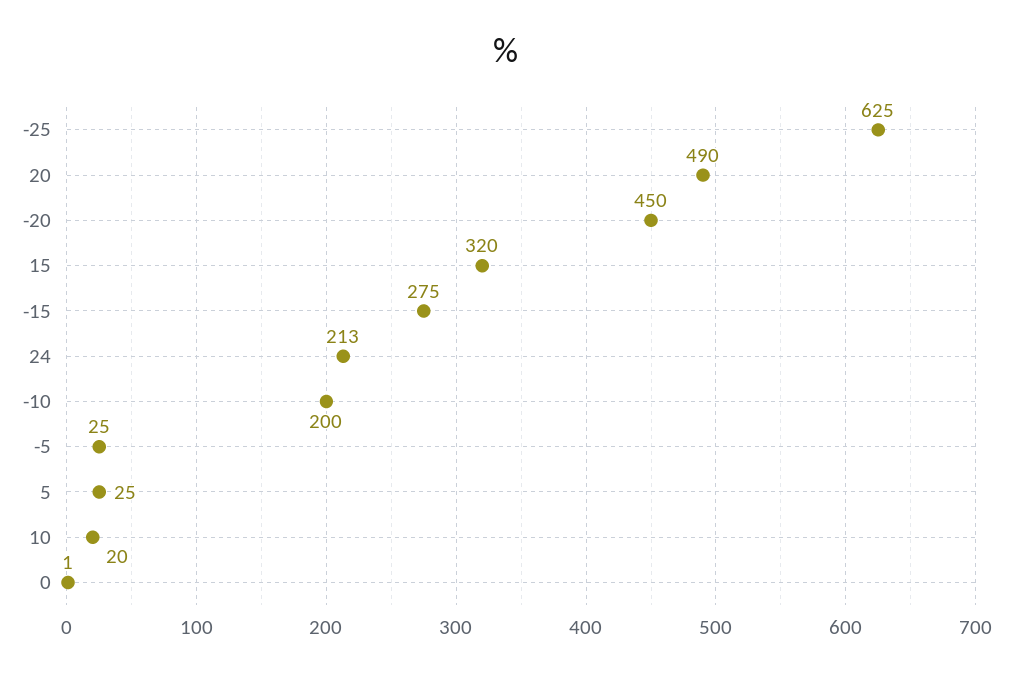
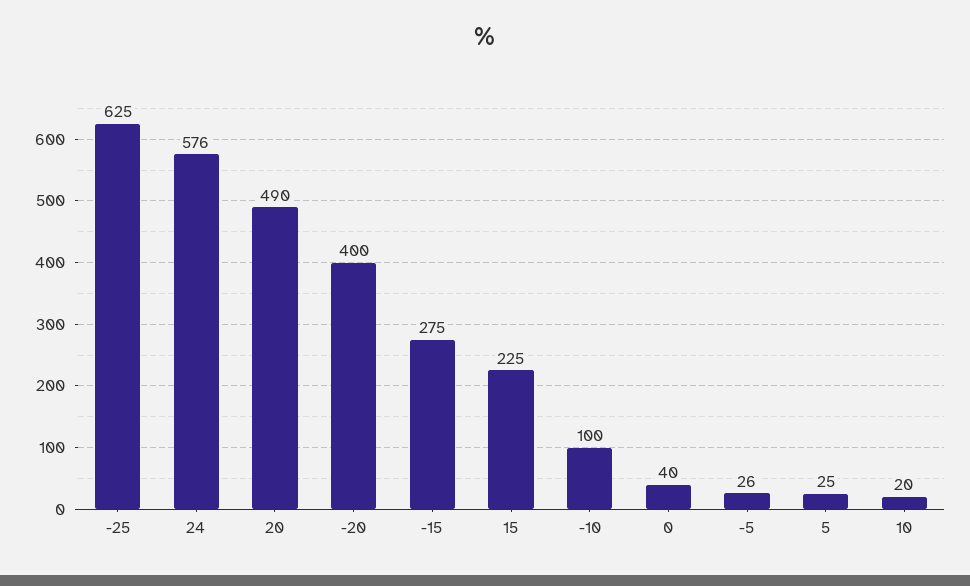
-20: 450 -> 400
15: 320 -> 225
24: 213 -> 576
-10: 200 -> 100
-5: 25 -> 26
0: 1 -> 40

